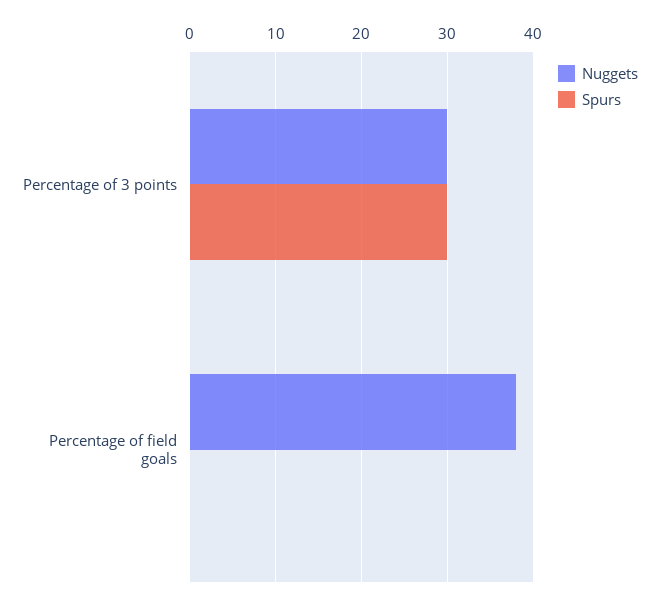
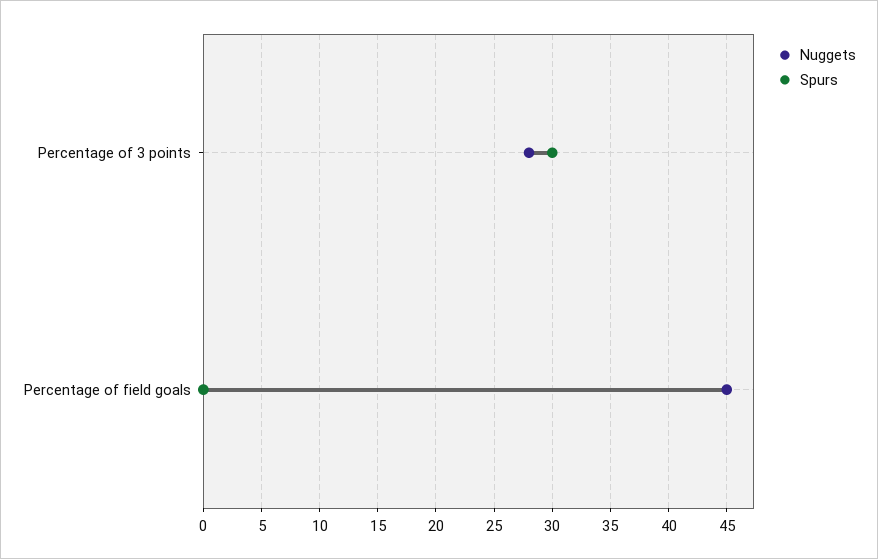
Nuggets, Percentage of 3 points: 30 -> 28
Nuggets, Percentage of field goals: 38 -> 45

